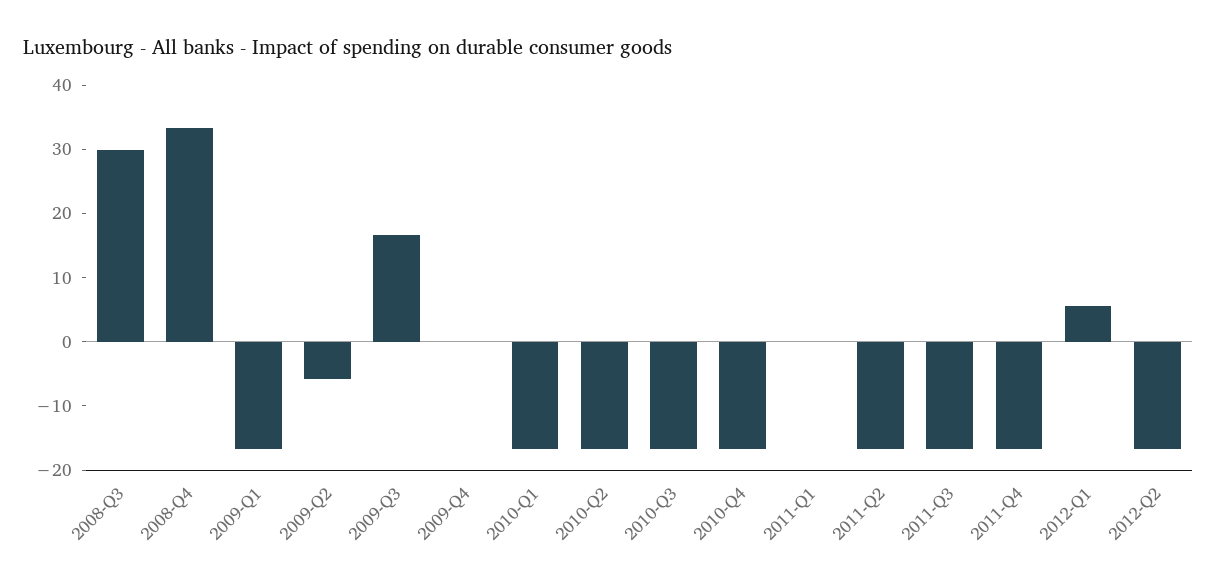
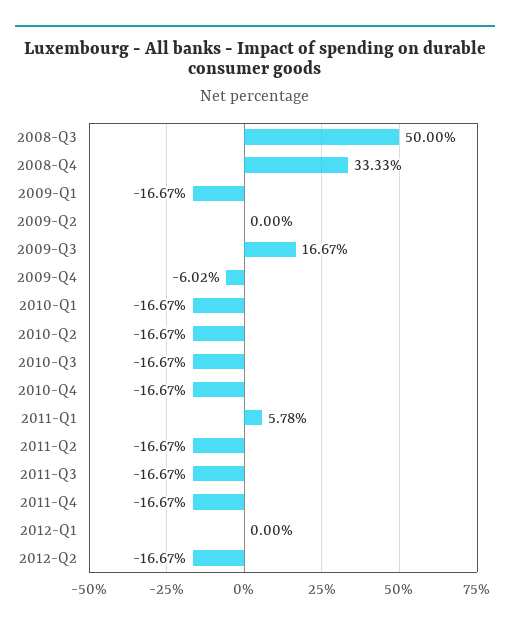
2008-Q3: 30 -> 50
2009-Q2: -6 -> 0
2009-Q4: 0 -> -6.02
2011-Q1: 0 -> 5.78
2012-Q1: 6 -> 0

